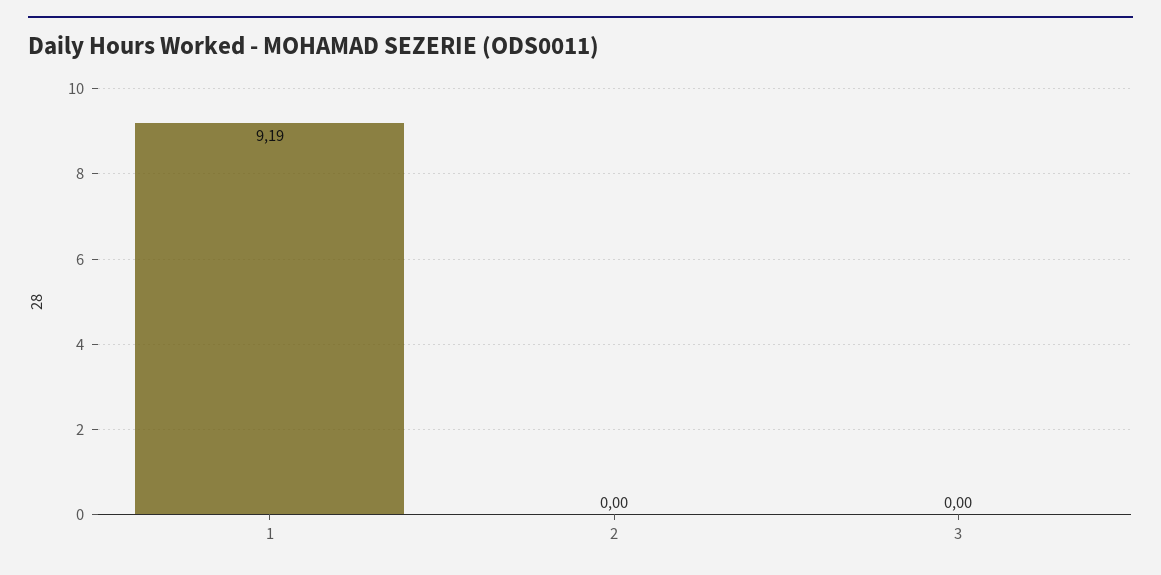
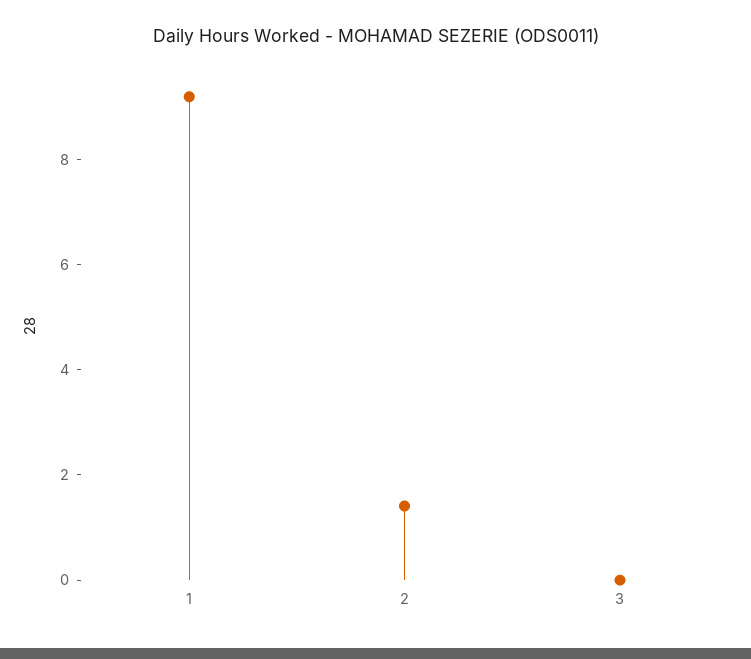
2: 0 -> 1.5

